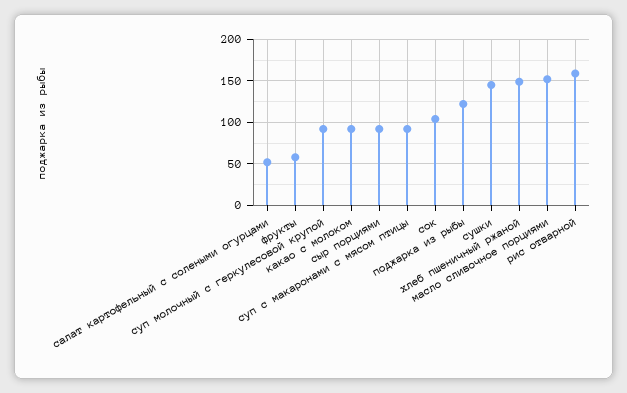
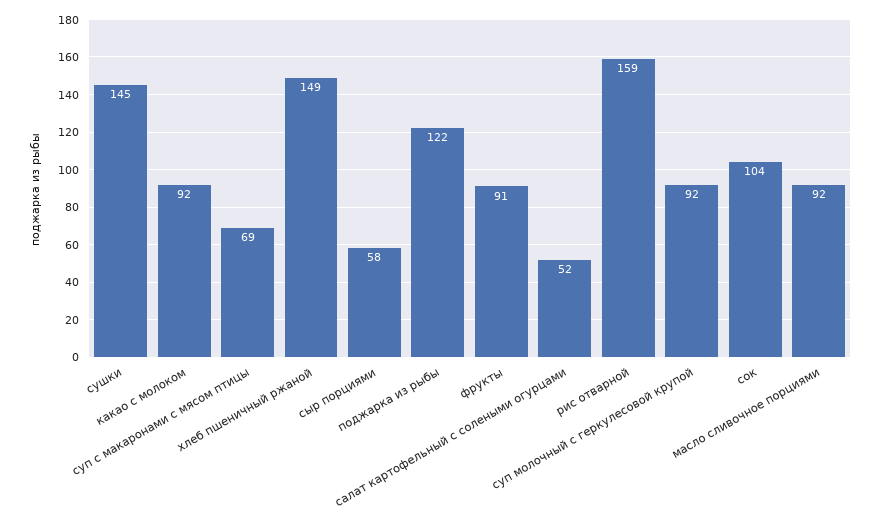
фрукты: 60 -> 91
сыр порциями: 90 -> 58
суп с макаронами с мясом птицы: 90 -> 69
масло сливочное порциями: 150 -> 92

